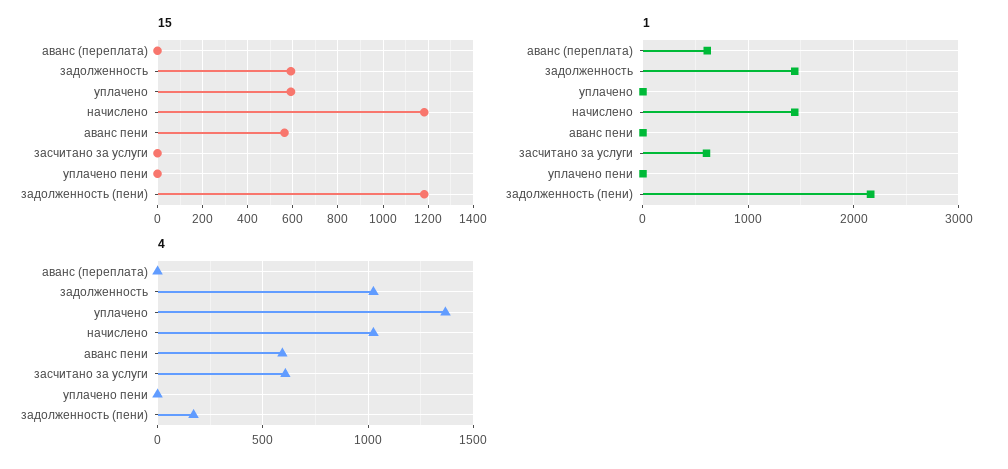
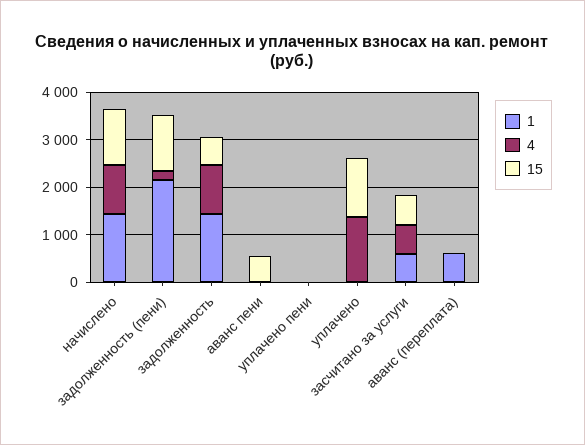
15, уплачено: 600 -> 1200
15, засчитано за услуги: 0 -> 600
4, аванс пени: 600 -> 0

